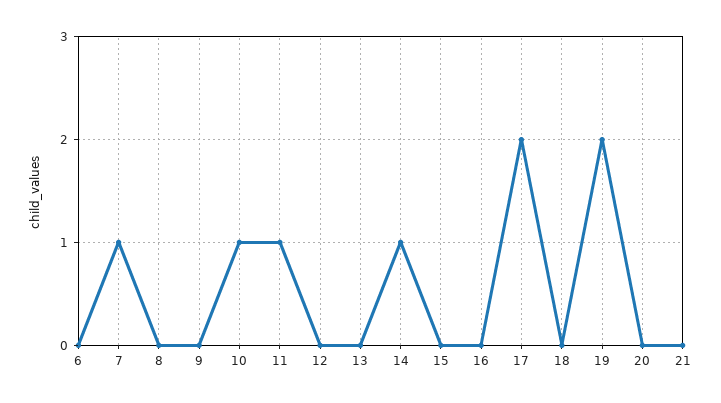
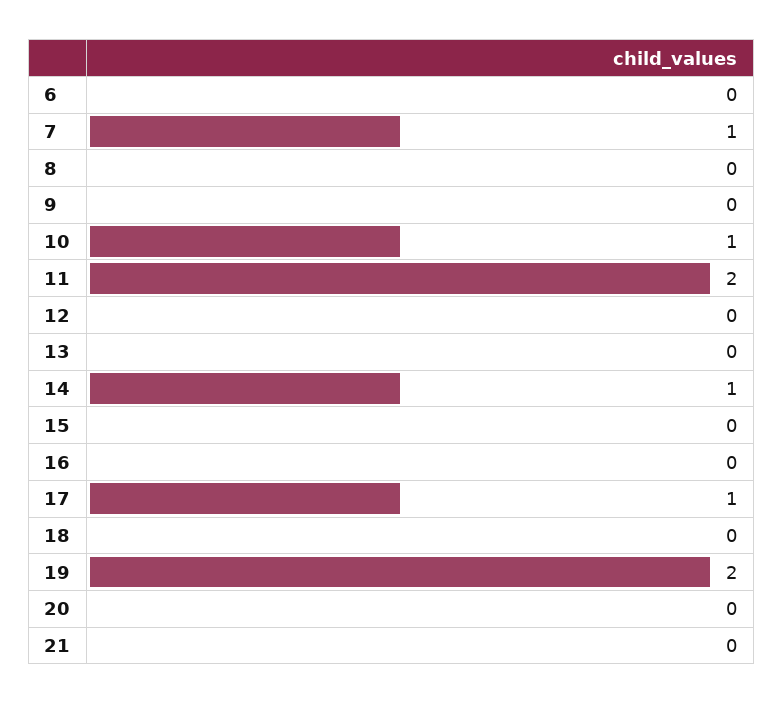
11: 1 -> 2
17: 2 -> 1

